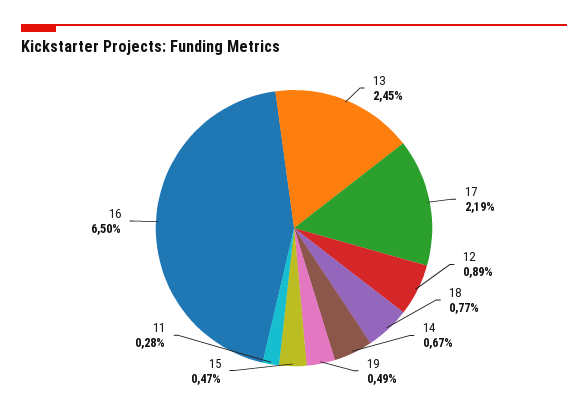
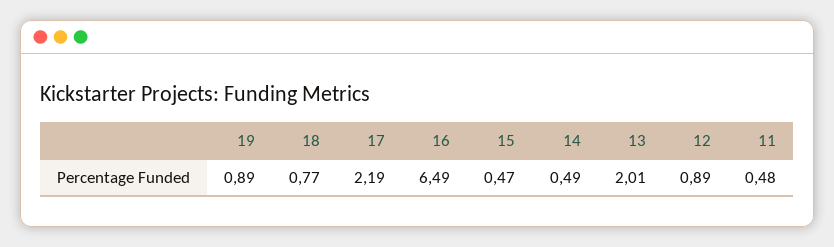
13: 2.45 -> 2.01
14: 0.67 -> 0.49
19: 0.49 -> 0.89
11: 0.28 -> 0.48
16: 6.5 -> 6.49

